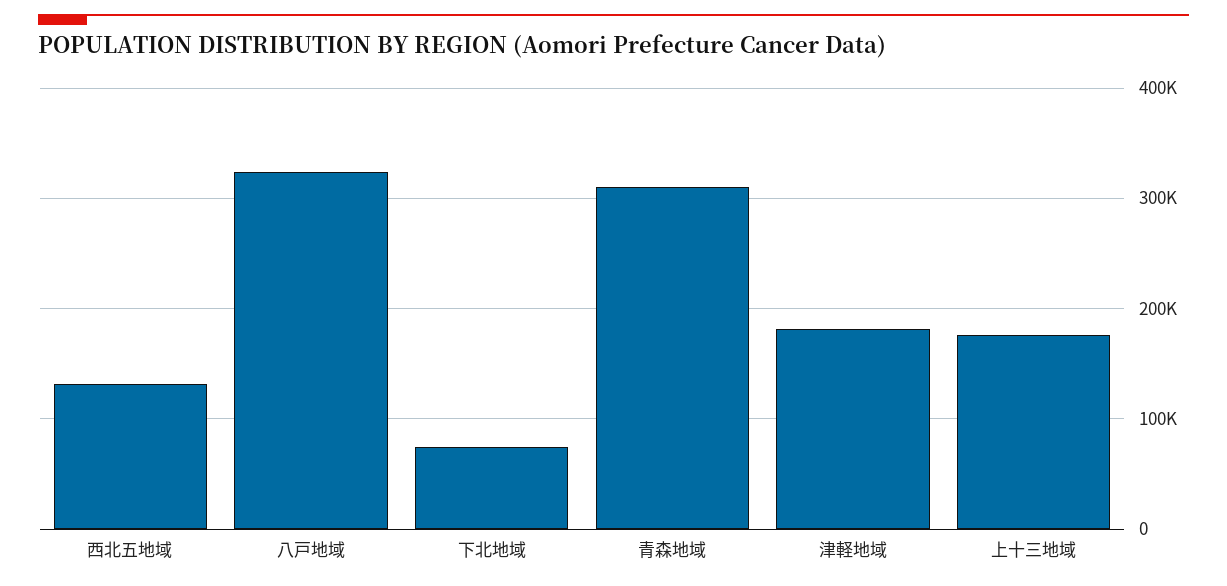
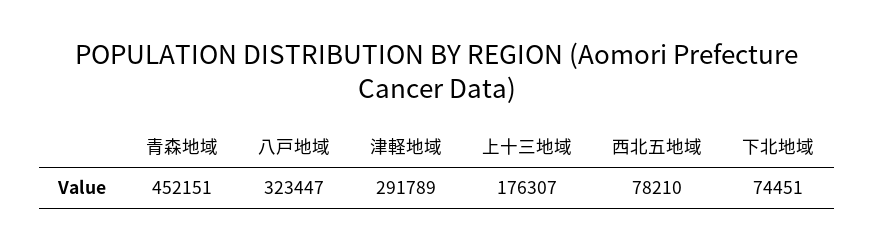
西北五地域: 130000 -> 78210
青森地域: 310000 -> 452151
津軽地域: 180000 -> 291789

